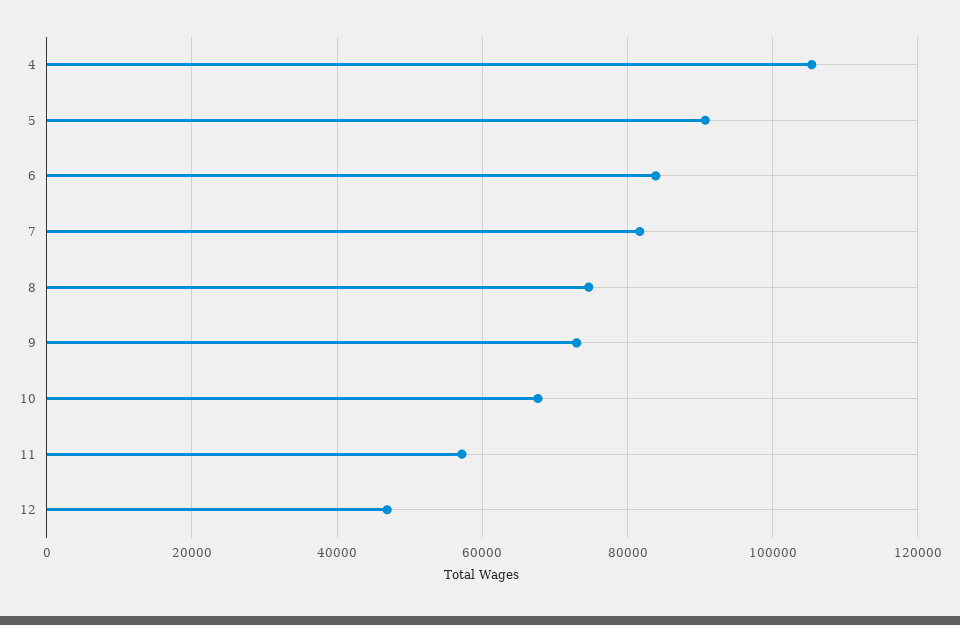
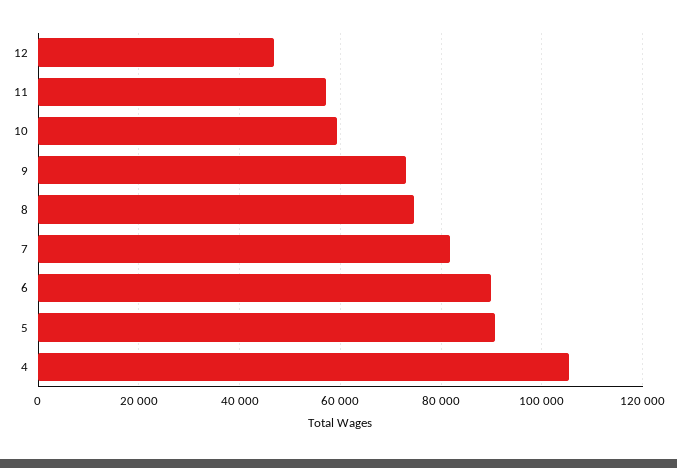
6: 84000 -> 90000
10: 68000 -> 60000

